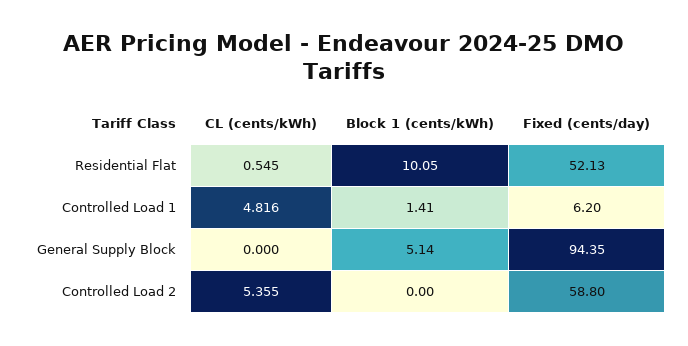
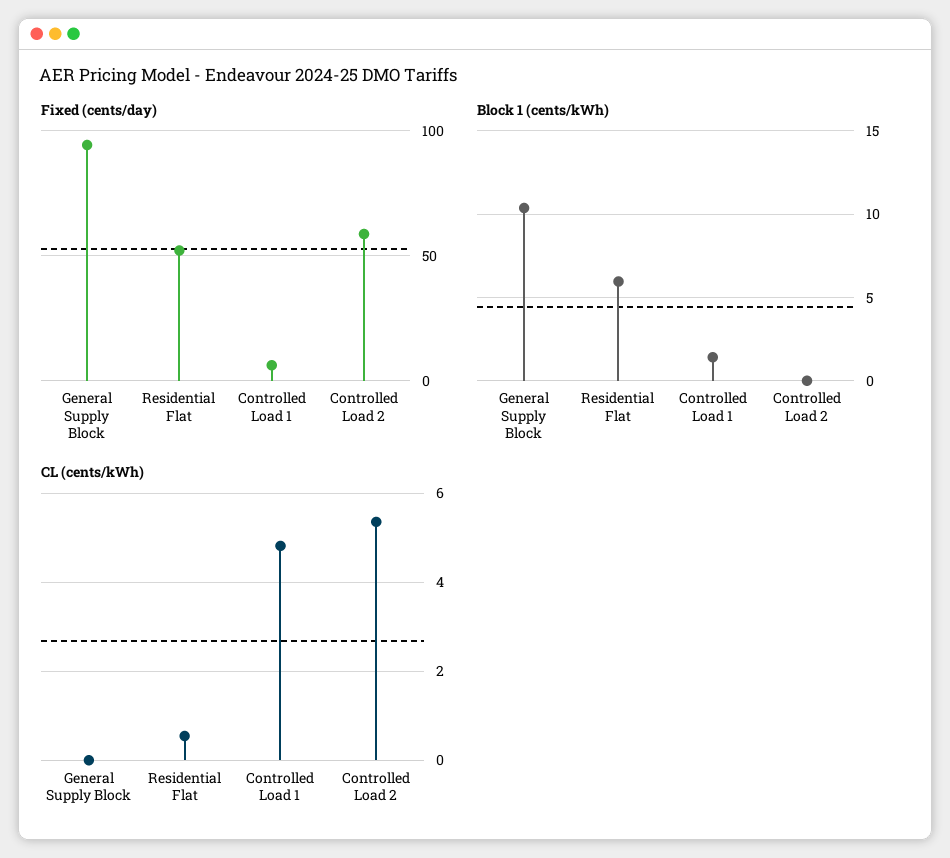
Block 1 (cents/kWh), Residential Flat: 10.05 -> 6
Block 1 (cents/kWh), General Supply Block: 5.14 -> 10.5

